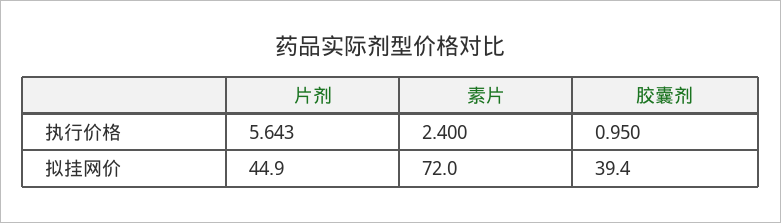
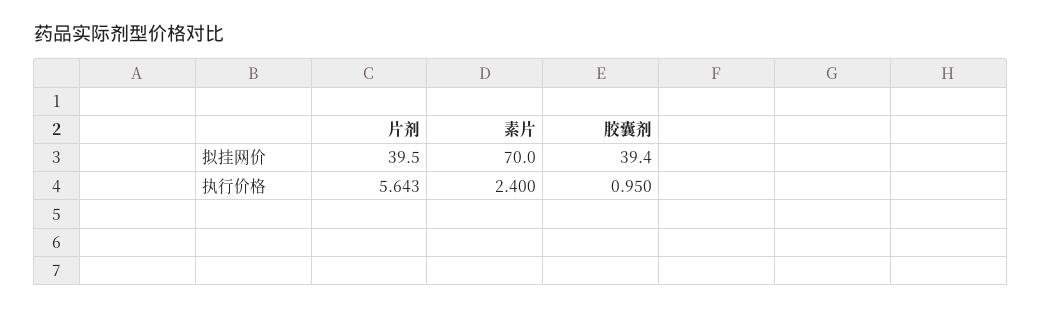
片剂, 拟挂网价: 44.9 -> 39.5
素片, 拟挂网价: 72 -> 70

